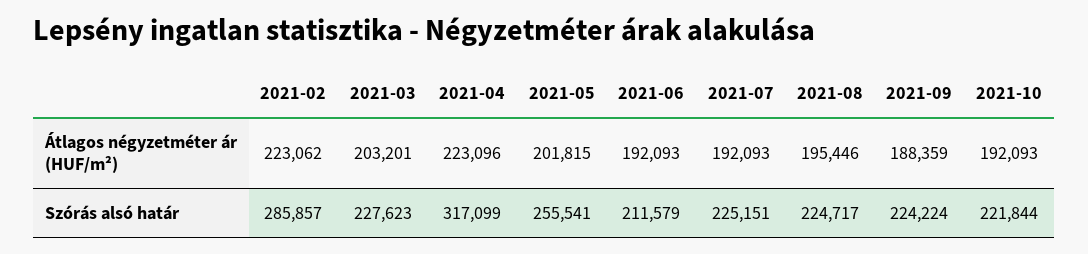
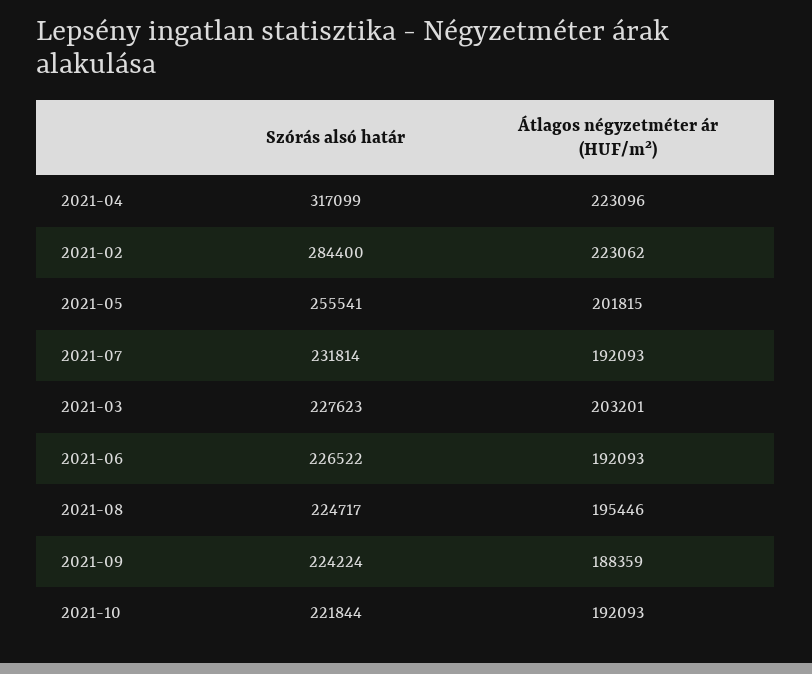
2021-02, Szórás alsó határ: 285857 -> 284400
2021-06, Szórás alsó határ: 211579 -> 226522
2021-07, Szórás alsó határ: 225151 -> 231814

